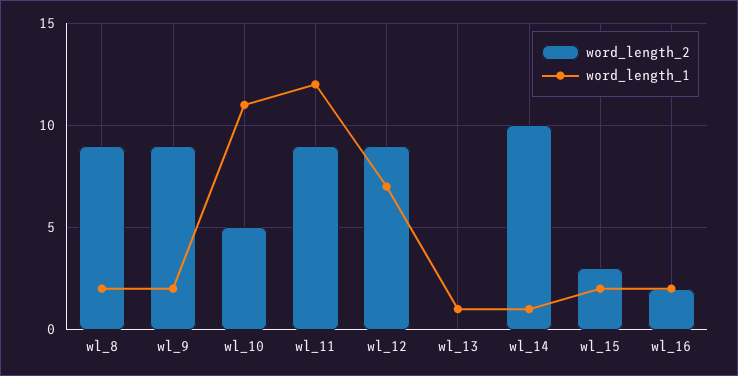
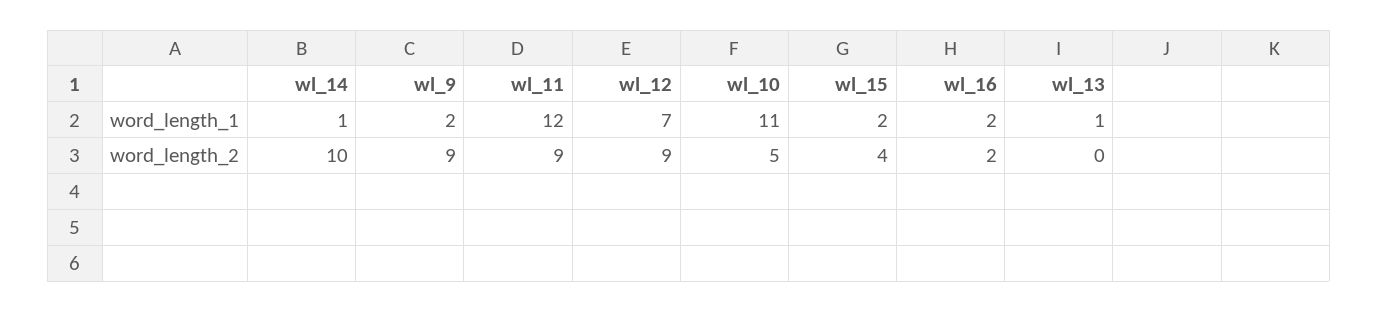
word_length_2, wl_8: 9 -> none
word_length_1, wl_8: 2 -> none
word_length_2, wl_15: 3 -> 4

